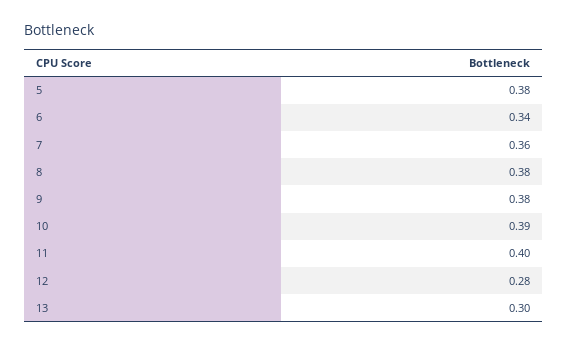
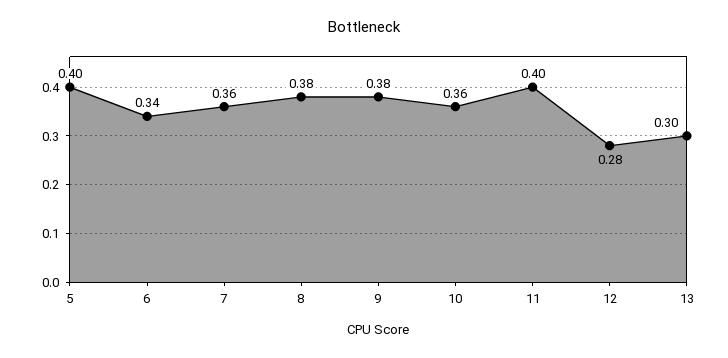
5: 0.38 -> 0.4
10: 0.39 -> 0.36

